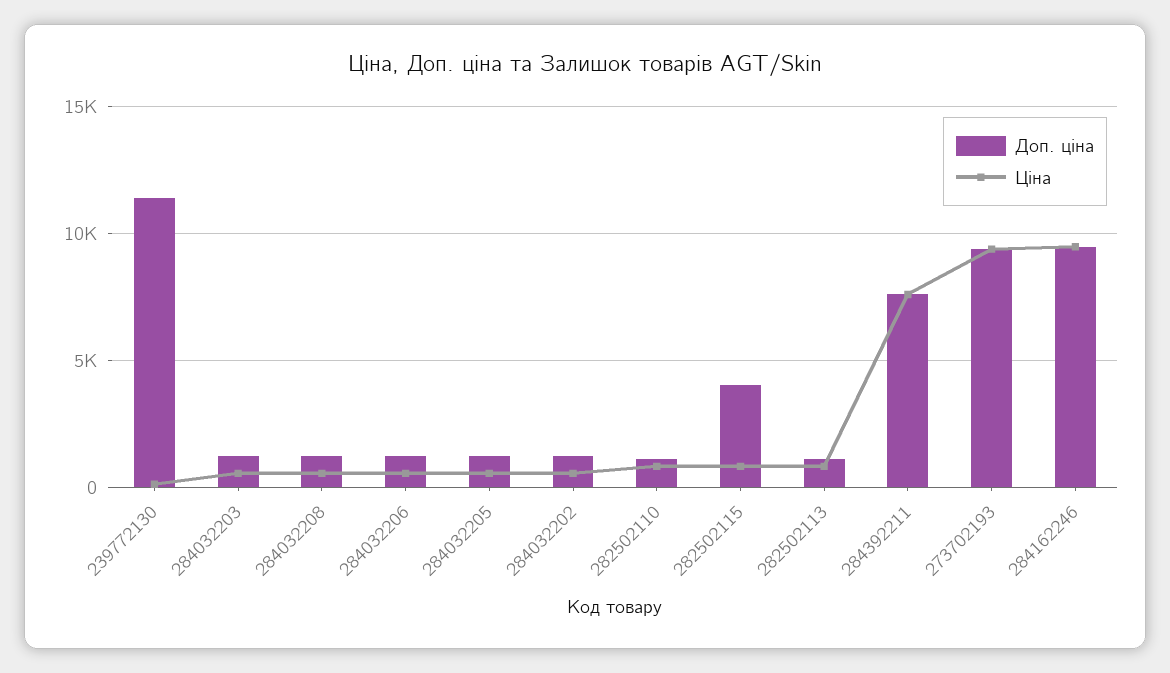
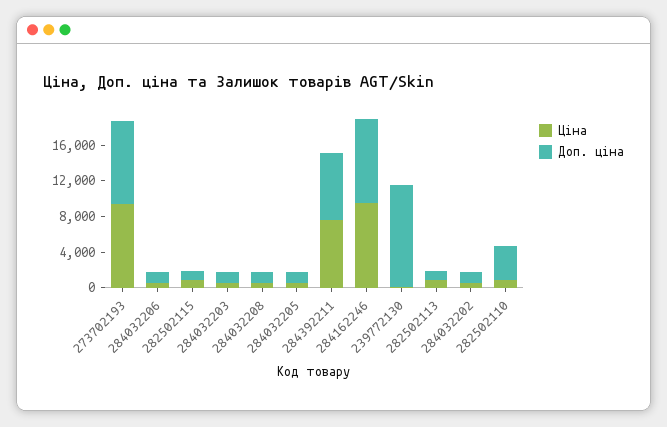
Доп. ціна, 282502110: 1000 -> 4000
Доп. ціна, 282502115: 4000 -> 1000

